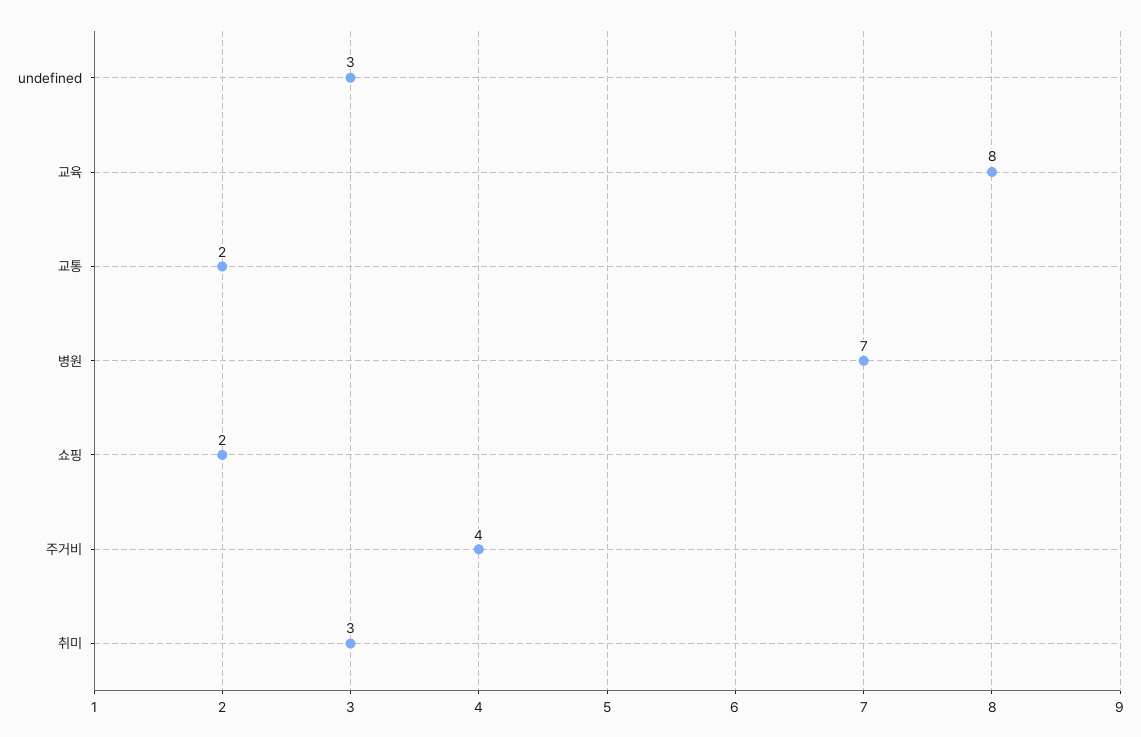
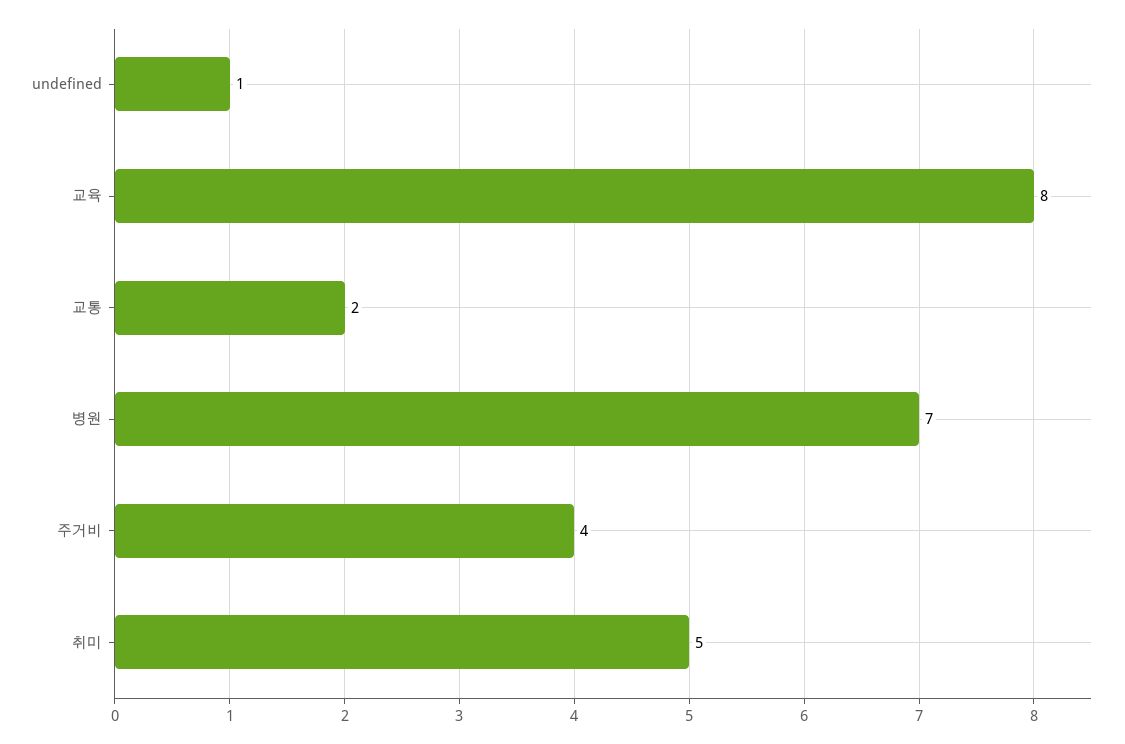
undefined: 3 -> 1
쇼핑: 2 -> none
취미: 3 -> 5

